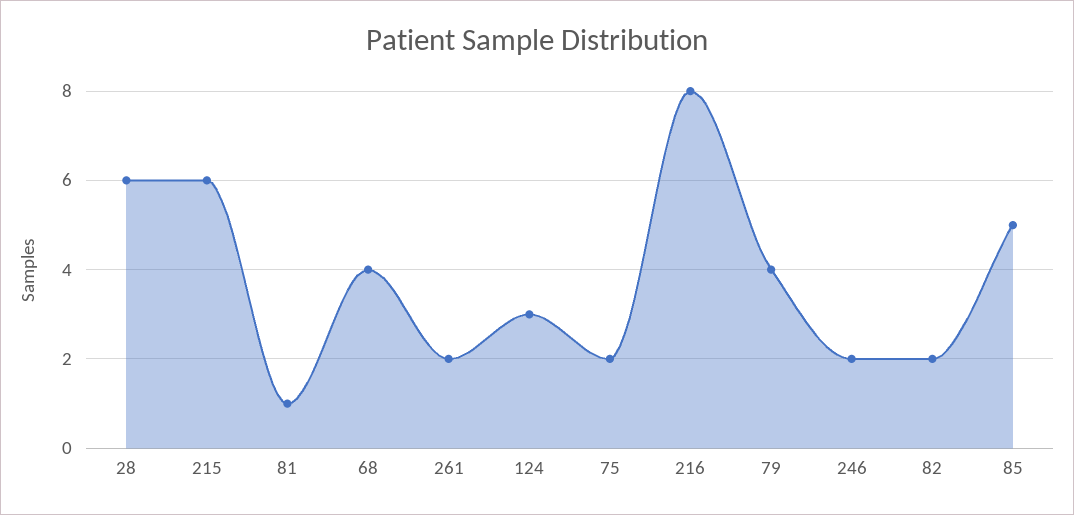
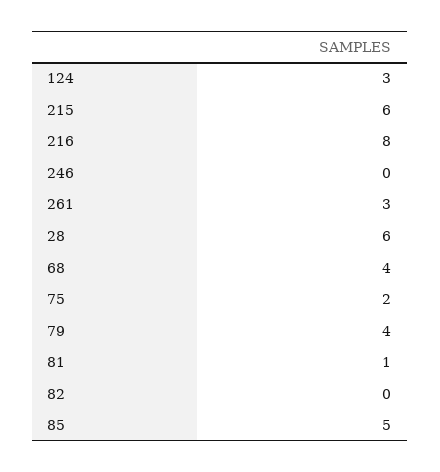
261: 2 -> 3
246: 2 -> 0
82: 2 -> 0

